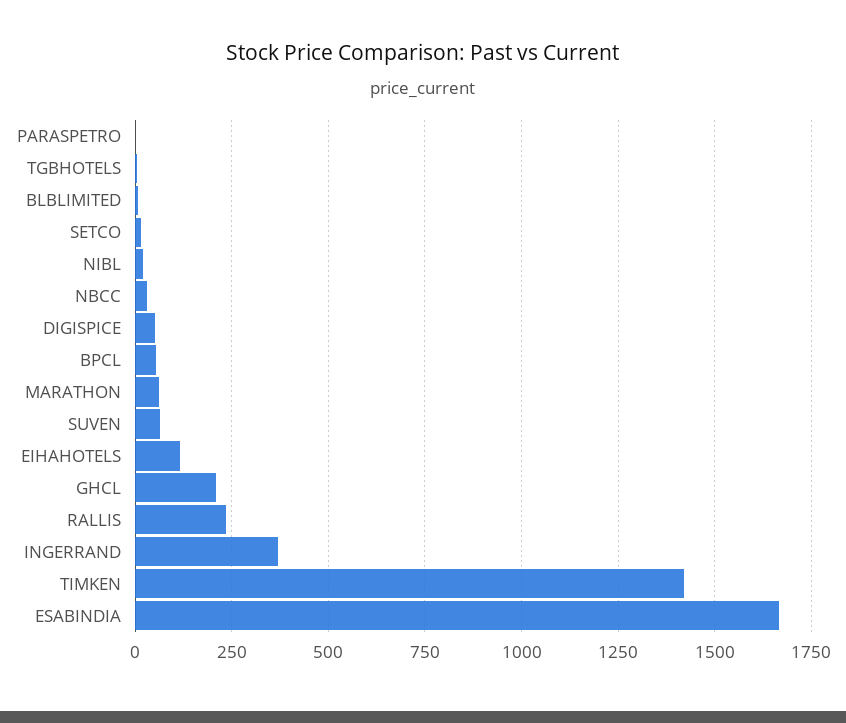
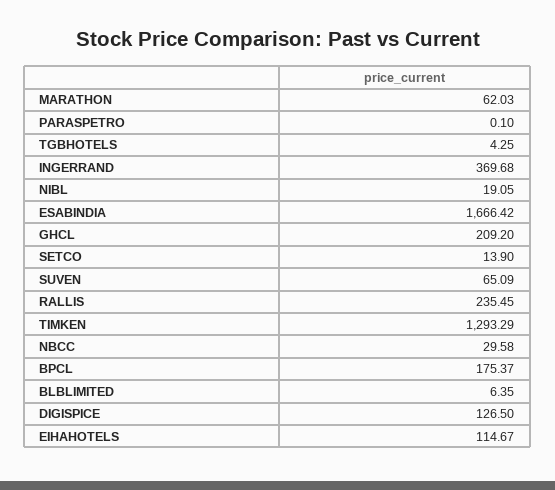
DIGISPICE: 50 -> 126.5
BPCL: 50 -> 175.37
TIMKEN: 1425 -> 1293.29

